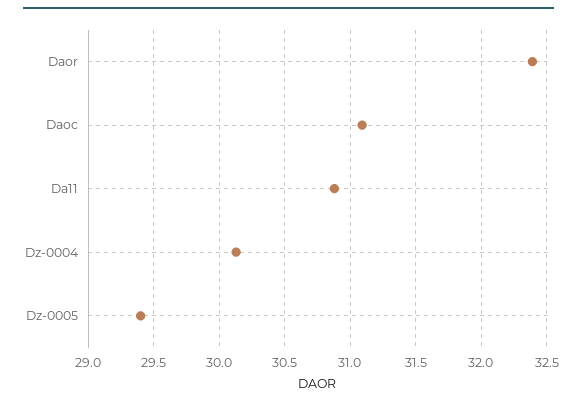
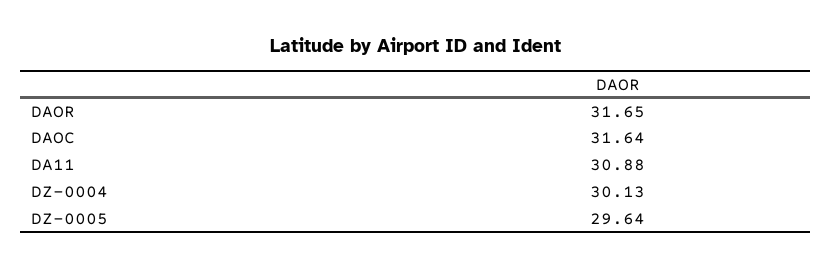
Daor: 32.4 -> 31.65
Daoc: 31.1 -> 31.64
Dz-0005: 29.4 -> 29.64

